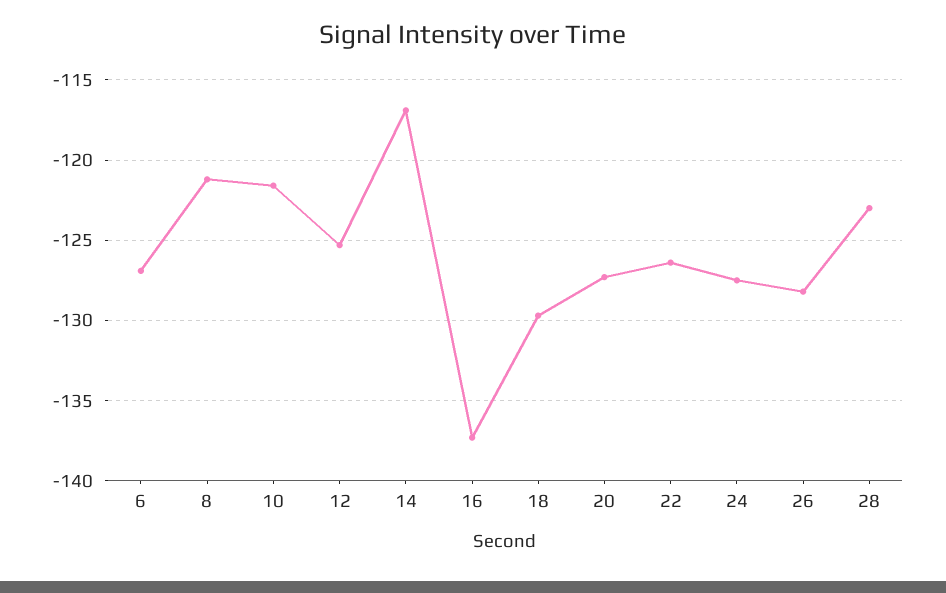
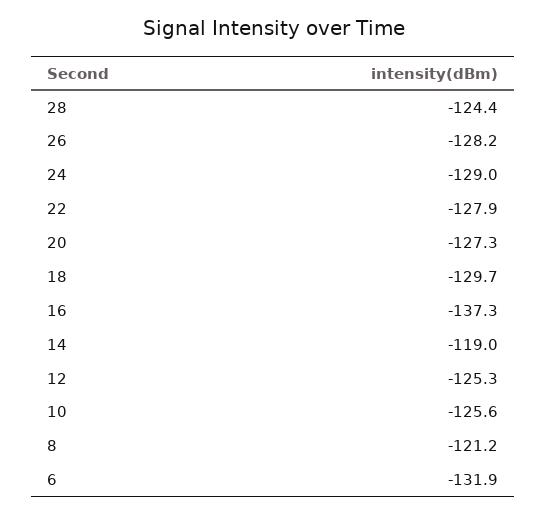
6: -127 -> -131.9
10: -121.5 -> -125.6
14: -117 -> -119
22: -126.5 -> -127.9
24: -127.5 -> -129
28: -123 -> -124.4

